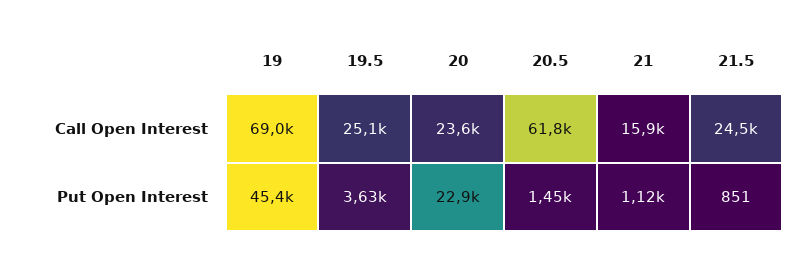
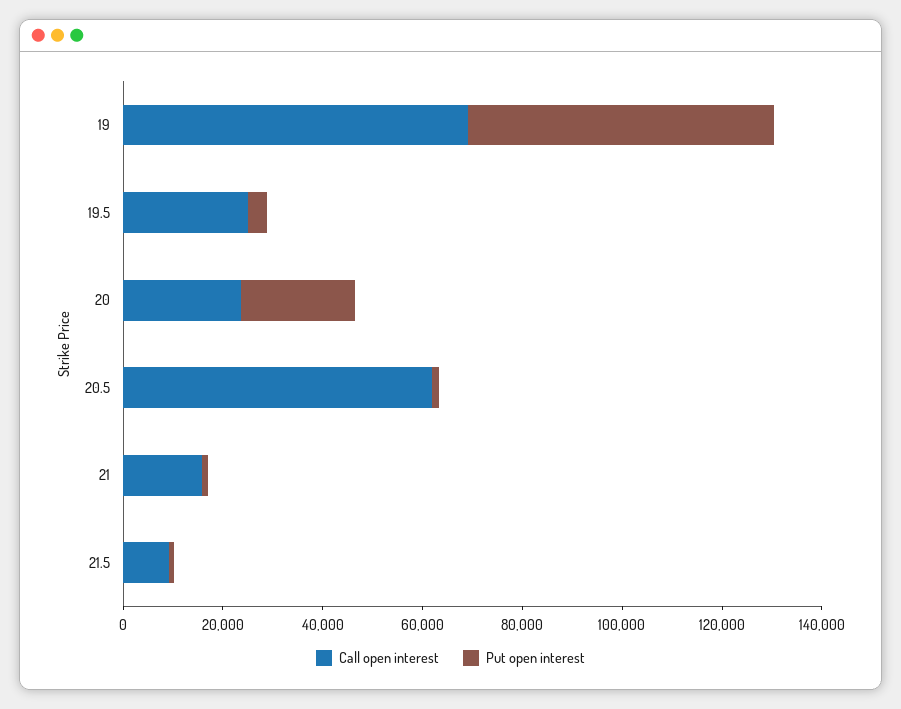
Call Open Interest, 21.5: 24500 -> 10000
Put Open Interest, 19: 45400 -> 60000

